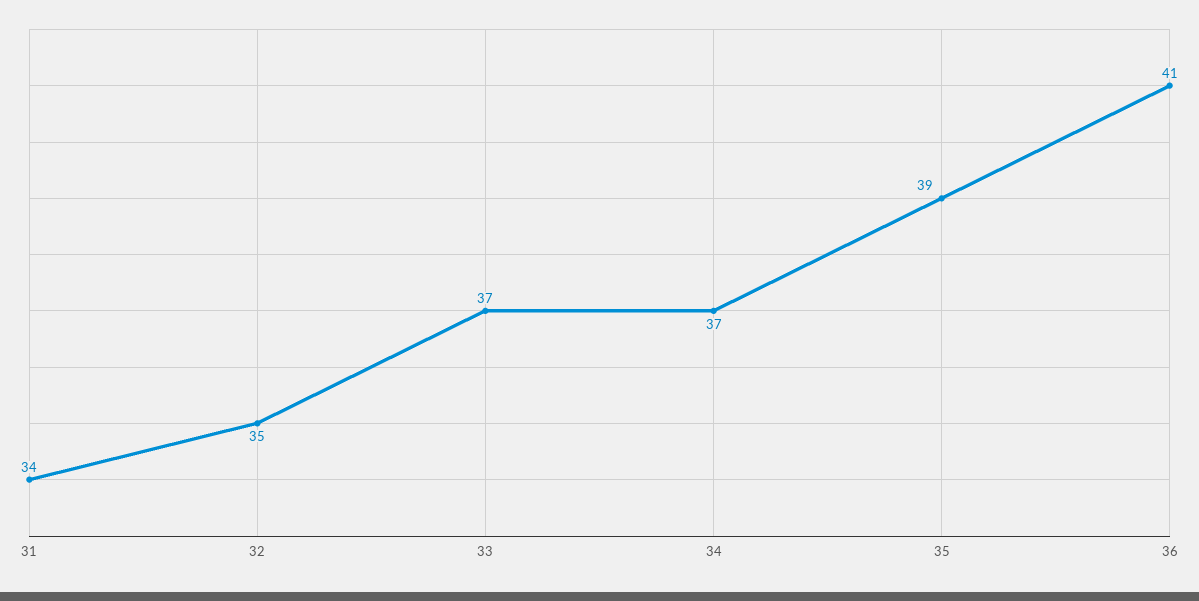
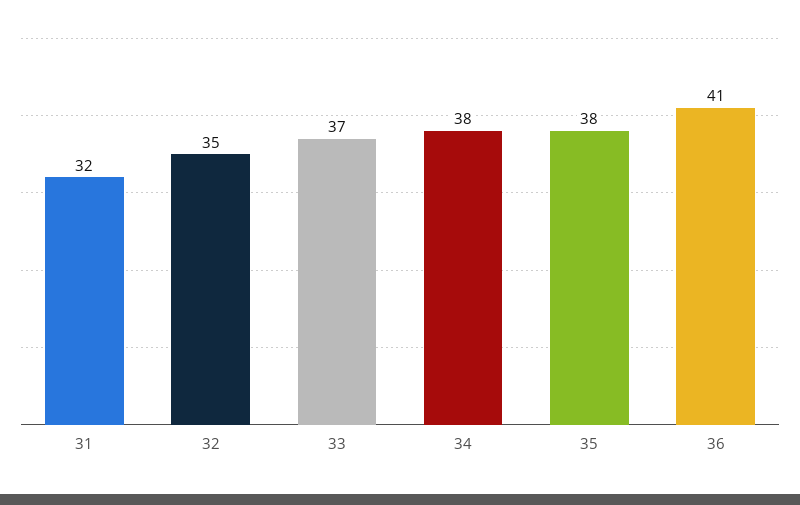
31: 34 -> 32
34: 37 -> 38
35: 39 -> 38

